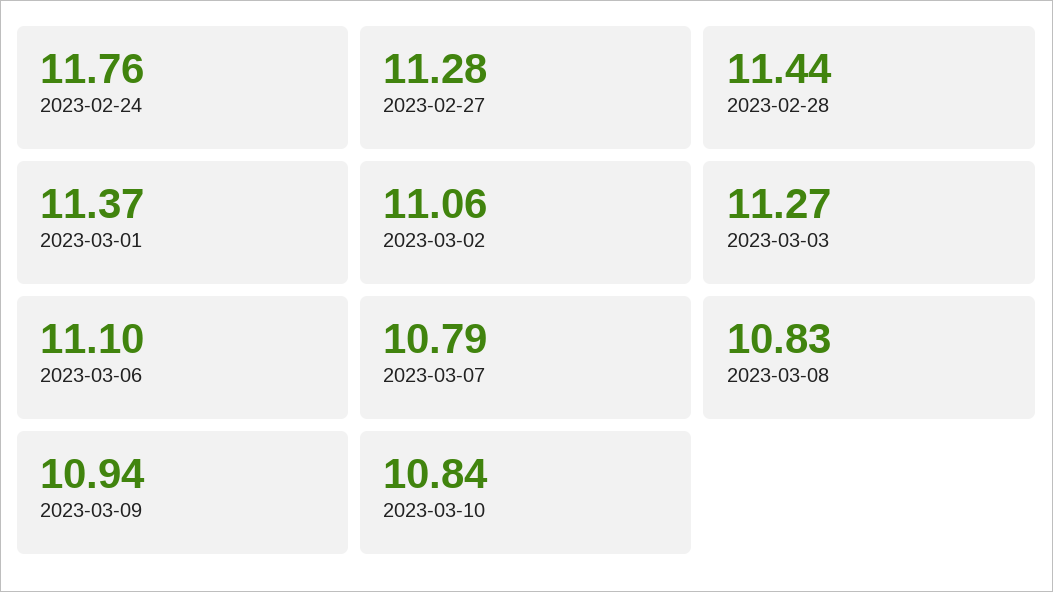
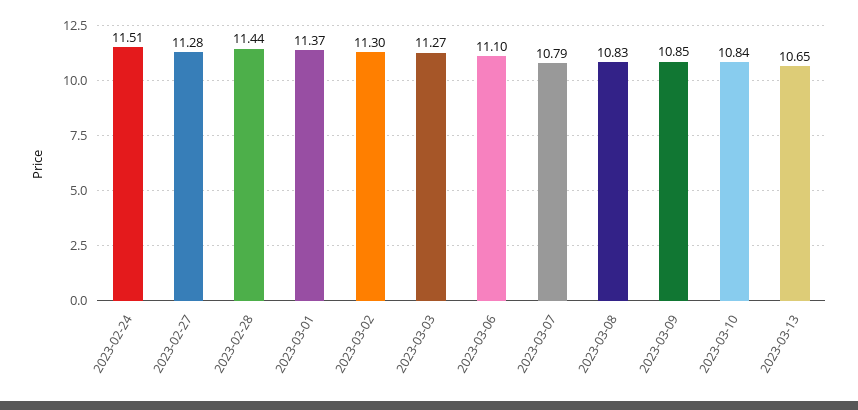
2023-02-24: 11.76 -> 11.51
2023-03-02: 11.06 -> 11.3
2023-03-09: 10.94 -> 10.85
2023-03-13: none -> 10.65

